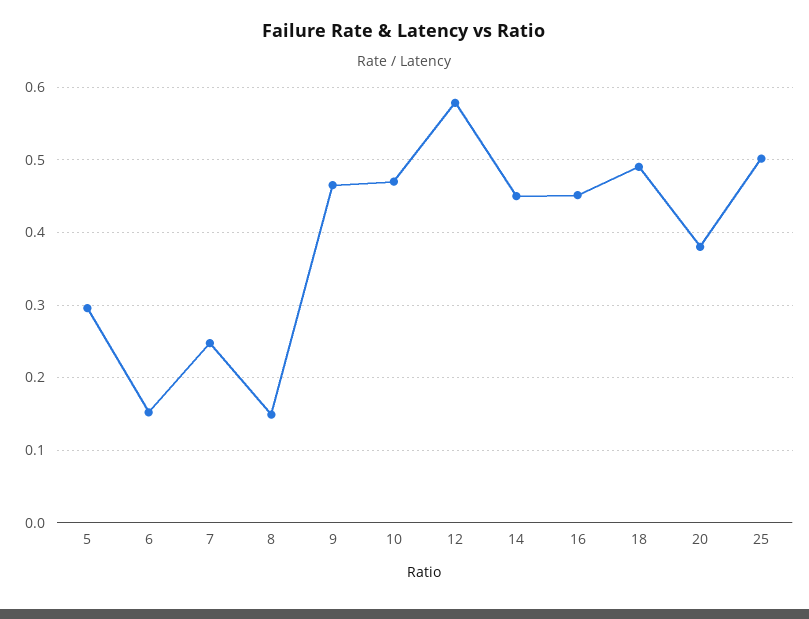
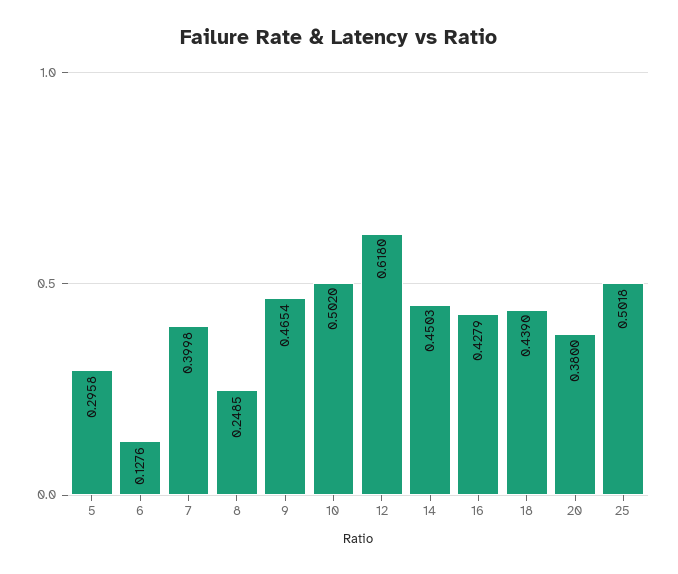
6: 0.15 -> 0.1276
7: 0.25 -> 0.3998
8: 0.15 -> 0.2485
10: 0.47 -> 0.502
12: 0.58 -> 0.618
16: 0.45 -> 0.4279
18: 0.49 -> 0.439

